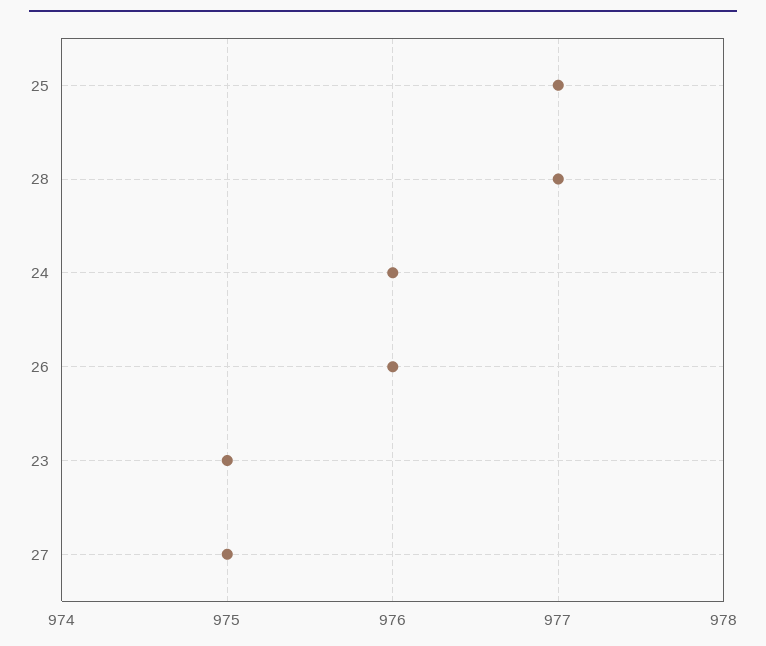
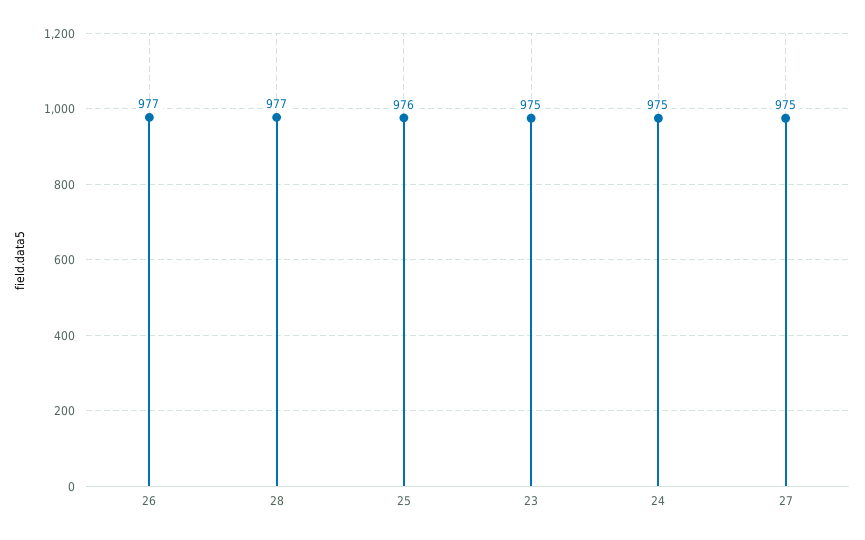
25: 977 -> 976
24: 976 -> 975
26: 976 -> 977

